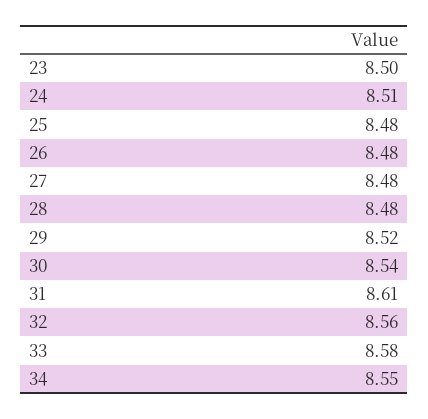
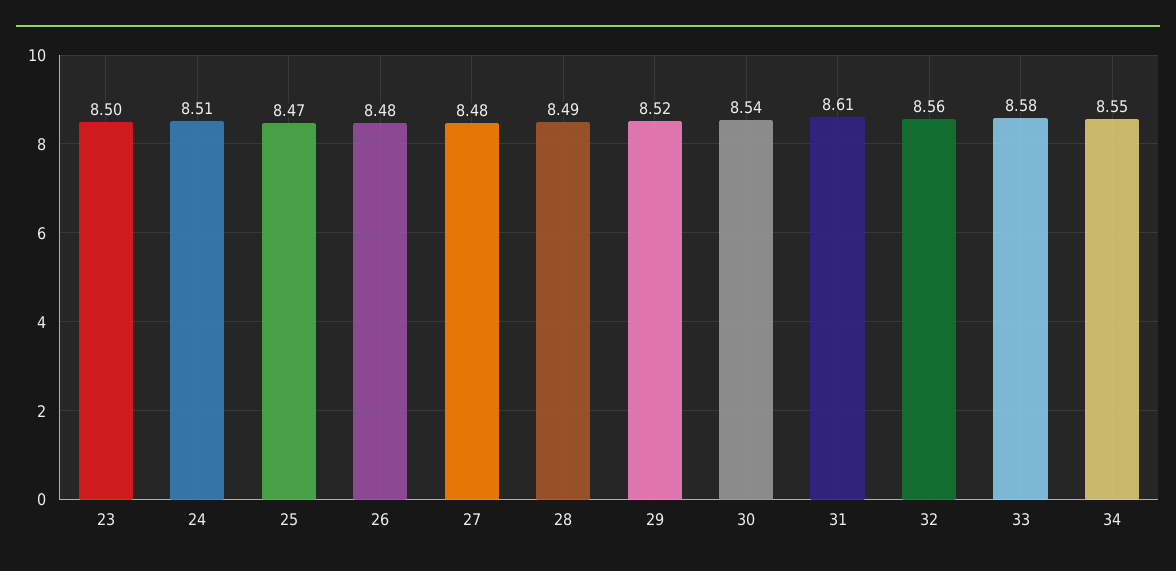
25: 8.48 -> 8.47
28: 8.48 -> 8.49

